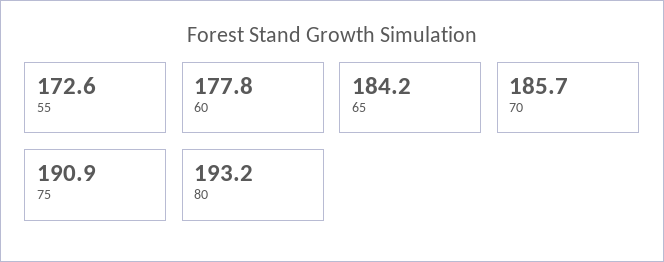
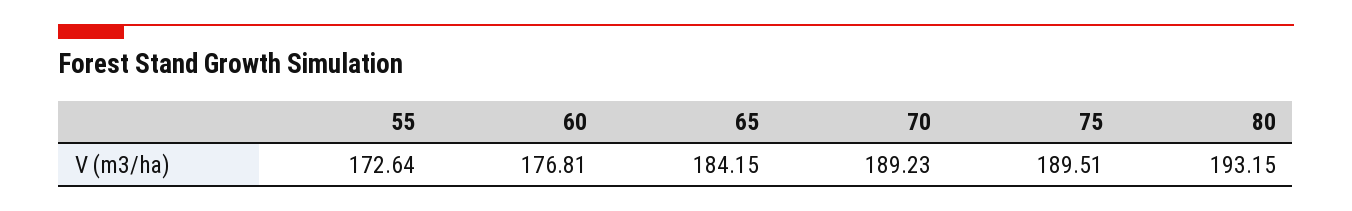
60: 177.8 -> 176.81
70: 185.7 -> 189.23
75: 190.9 -> 189.51

